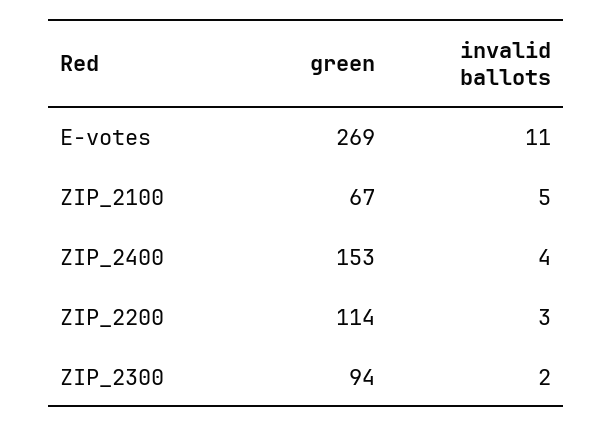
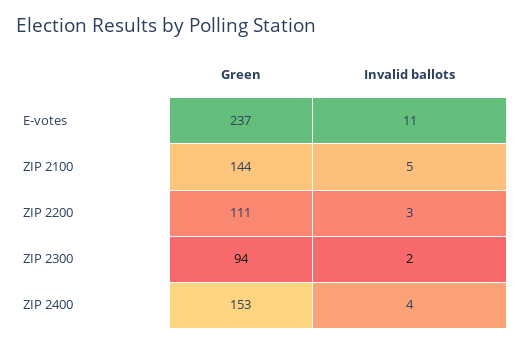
green, E-votes: 269 -> 237
green, ZIP_2100: 67 -> 144
green, ZIP_2200: 114 -> 111

